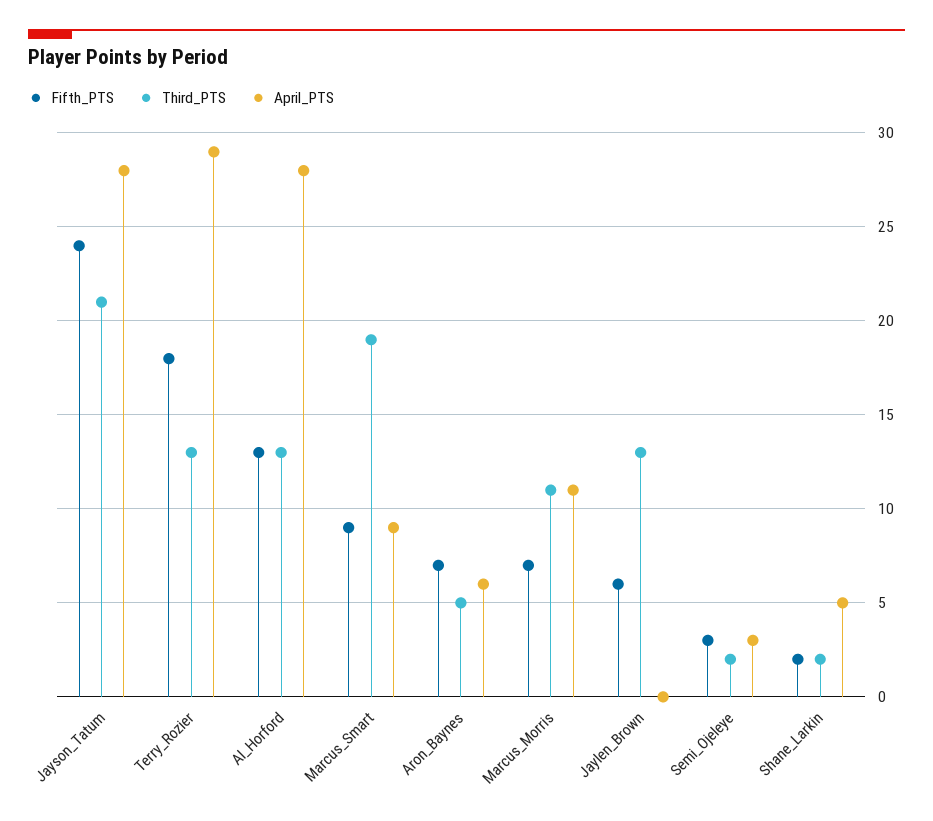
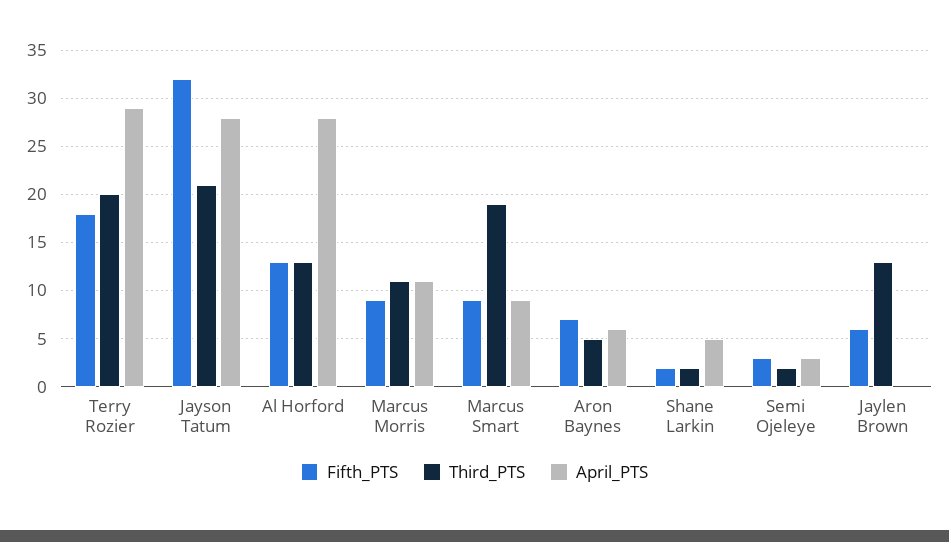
Fifth_PTS, Jayson_Tatum: 24 -> 32
Third_PTS, Terry_Rozier: 13 -> 20
Fifth_PTS, Marcus_Morris: 7 -> 9

